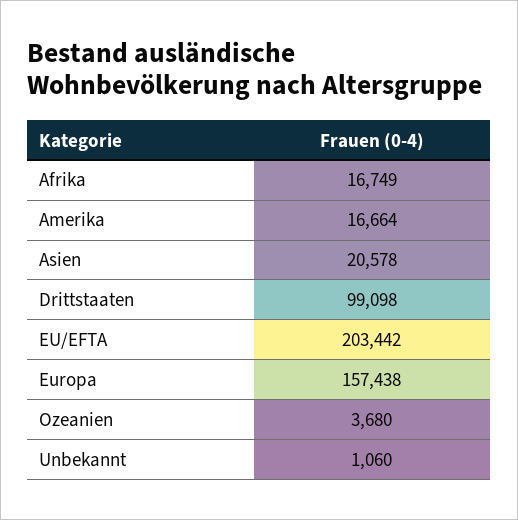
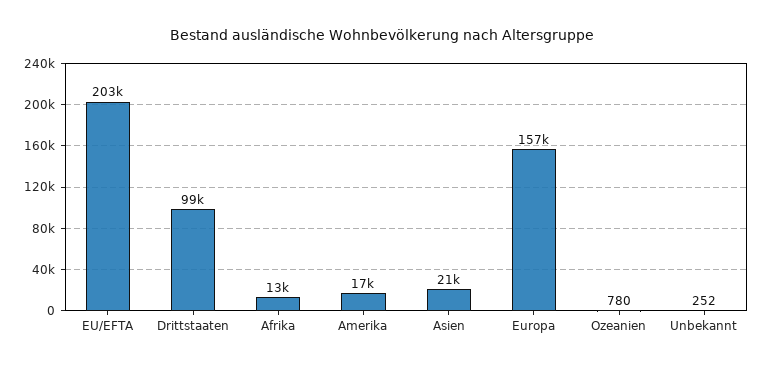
Afrika: 16749 -> 13000
Ozeanien: 3680 -> 780
Unbekannt: 1060 -> 252

